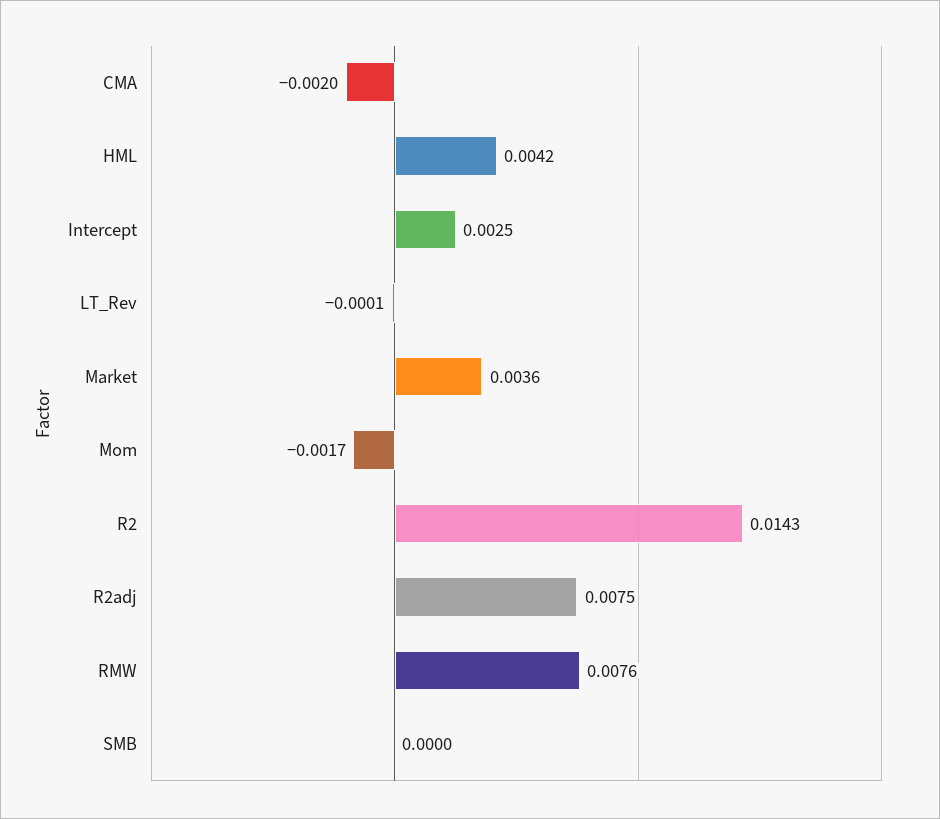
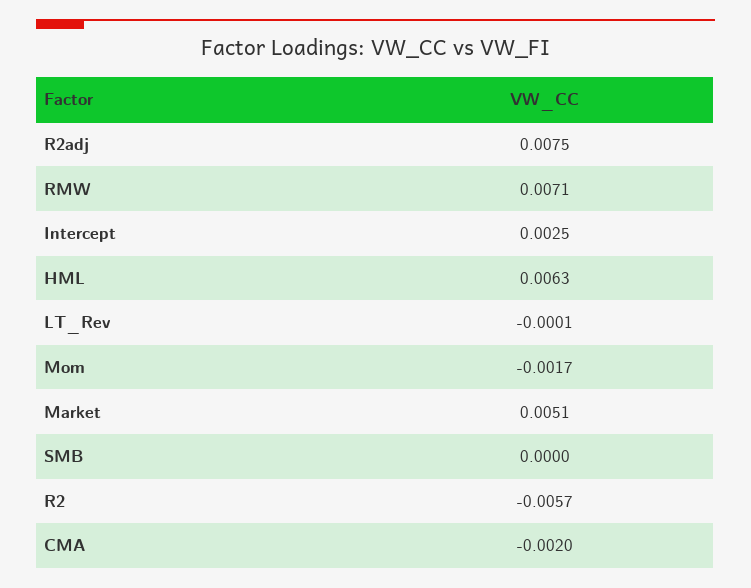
HML: 0.0042 -> 0.0063
Market: 0.0036 -> 0.0051
R2: 0.0143 -> -0.0057
RMW: 0.0076 -> 0.0071

